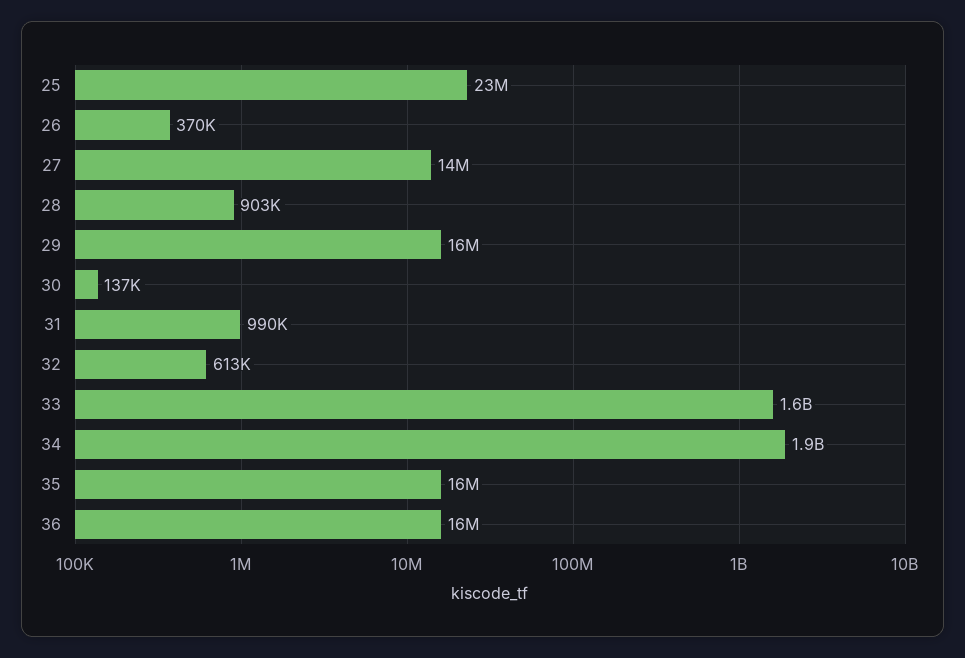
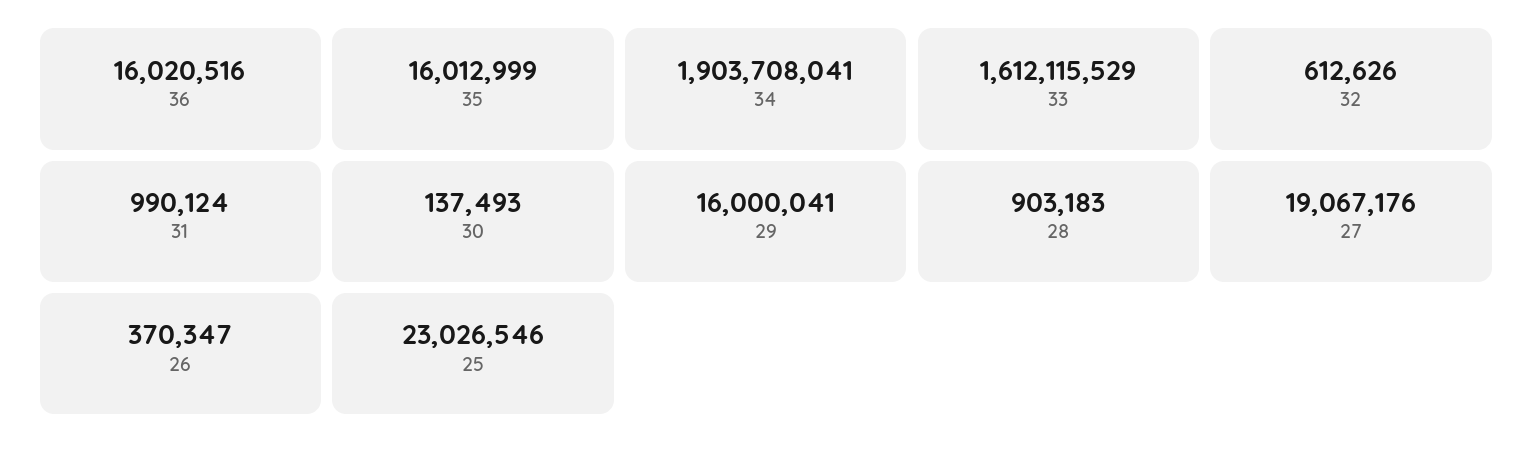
27: 14000000 -> 19067176

